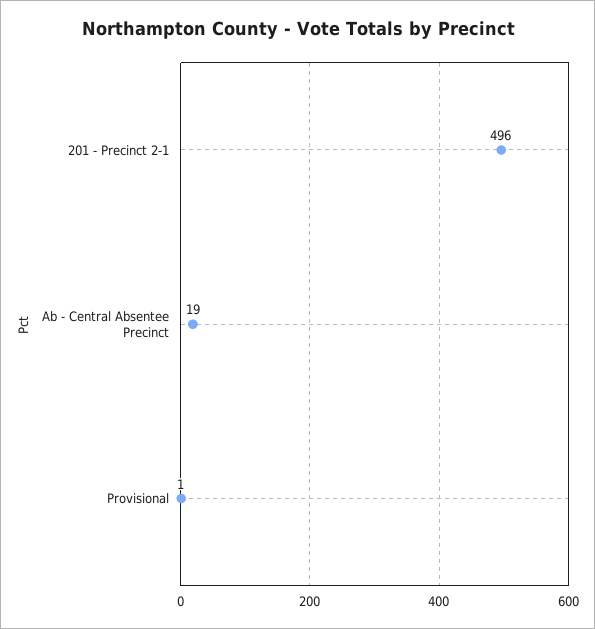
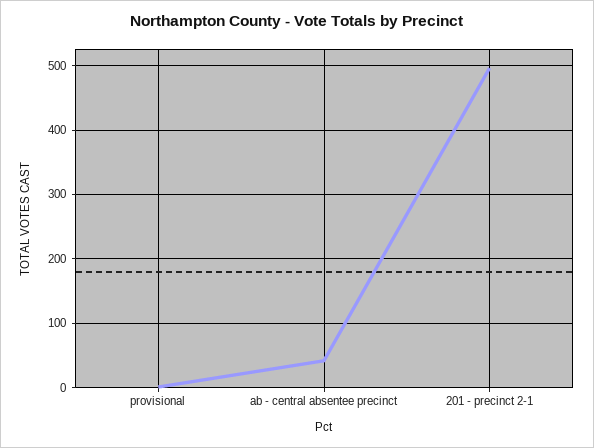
Ab - Central Absentee Precinct: 19 -> 40

